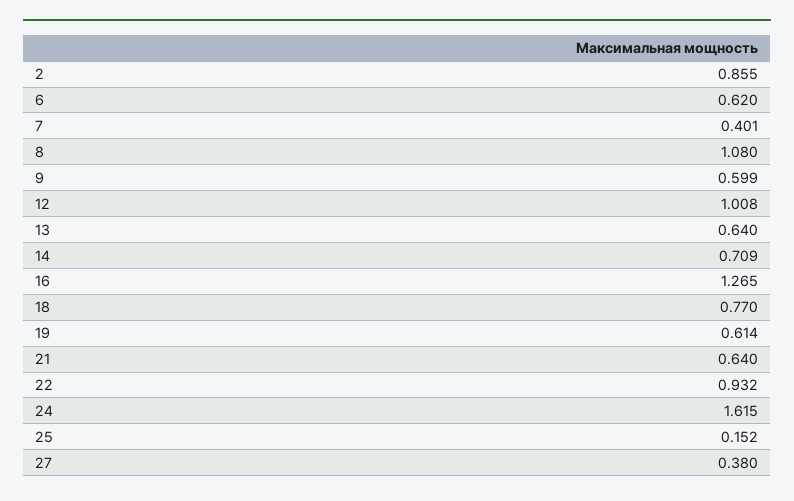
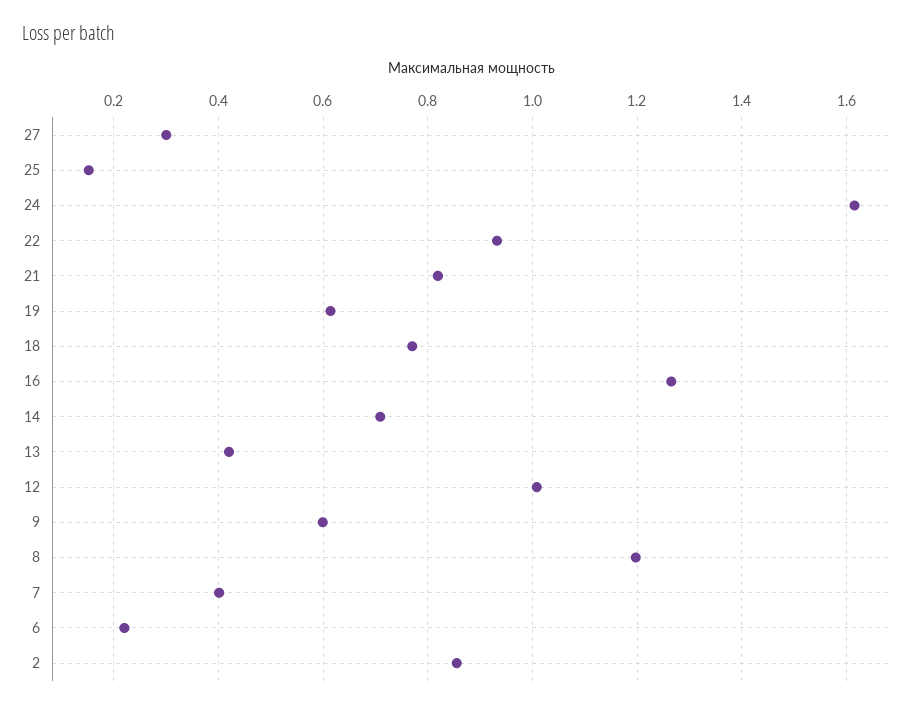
6: 0.62 -> 0.22
8: 1.08 -> 1.2
13: 0.64 -> 0.42
21: 0.64 -> 0.82
27: 0.38 -> 0.3

